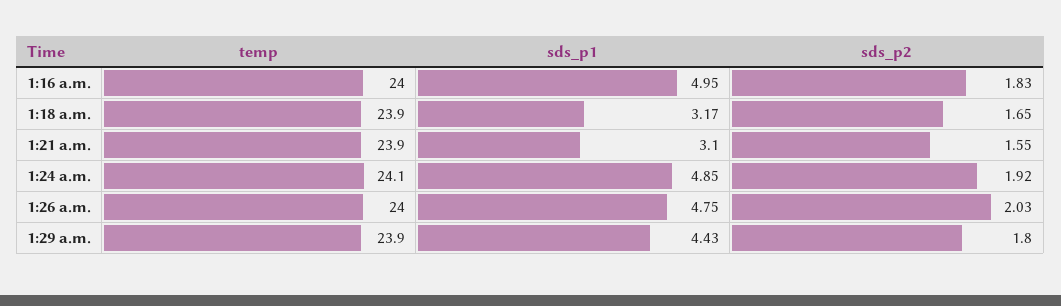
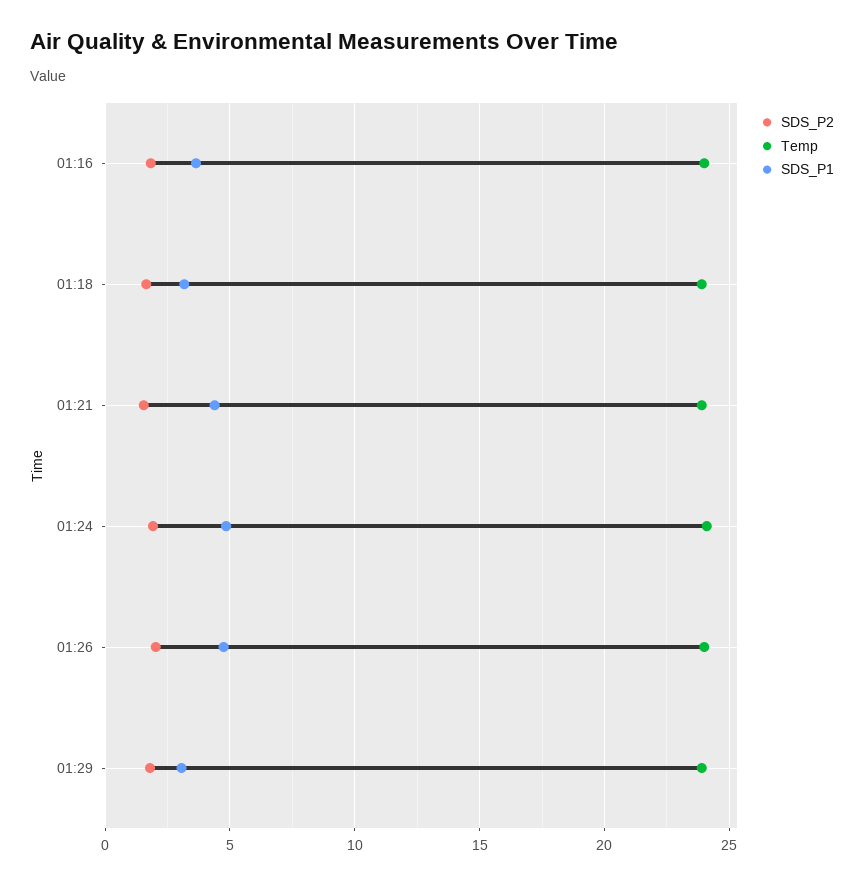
sds_p1, 1:16 a.m.: 4.95 -> 3.5
sds_p1, 1:21 a.m.: 3.1 -> 4.5
sds_p1, 1:29 a.m.: 4.43 -> 3

